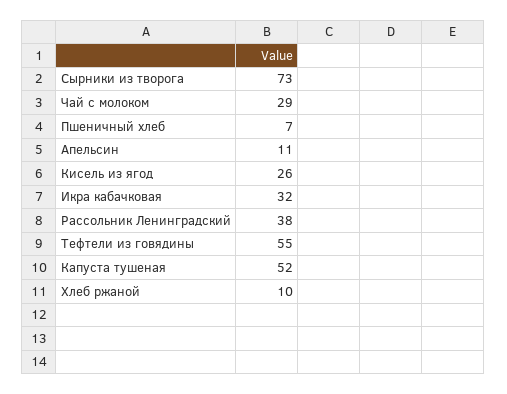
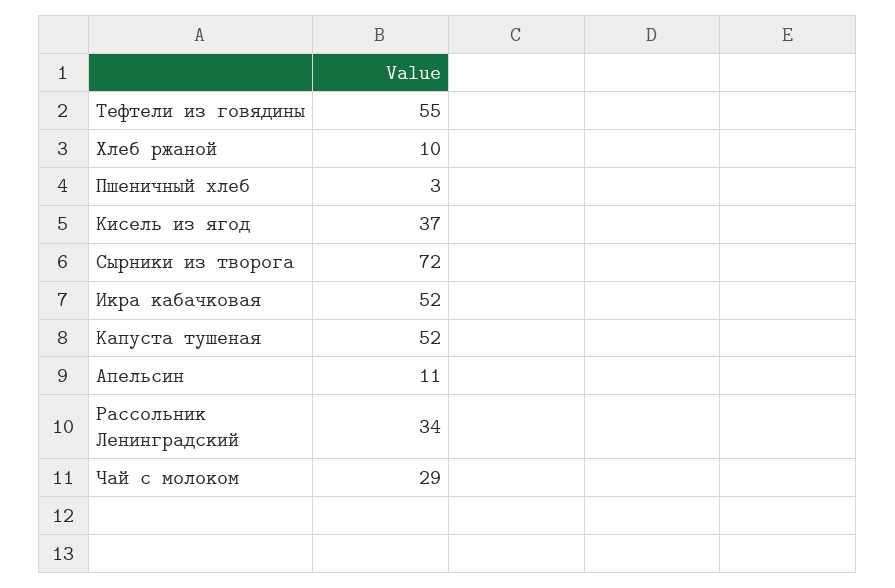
Сырники из творога: 73 -> 72
Пшеничный хлеб: 7 -> 3
Кисель из ягод: 26 -> 37
Икра кабачковая: 32 -> 52
Рассольник Ленинградский: 38 -> 34

